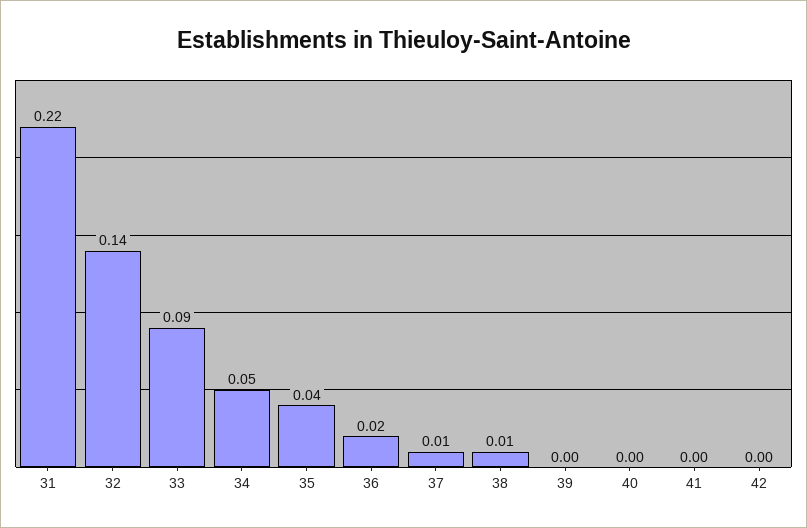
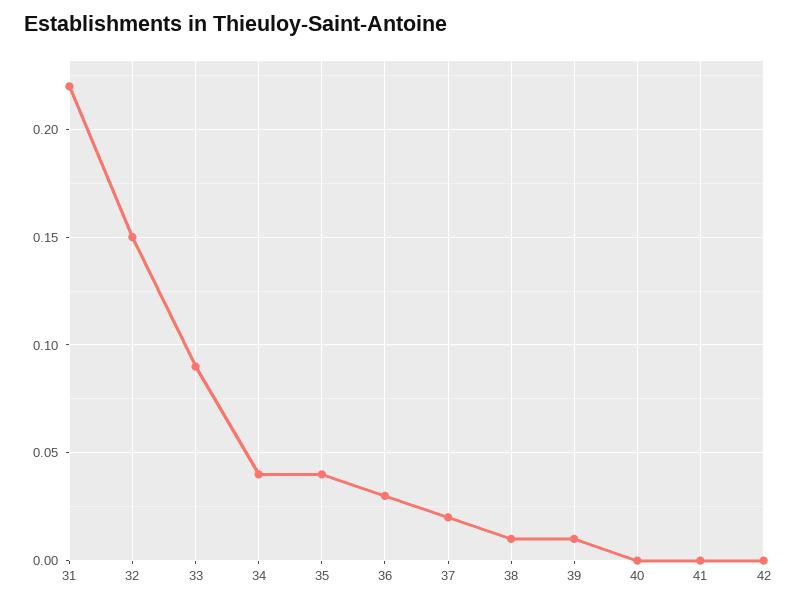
32: 0.14 -> 0.15
34: 0.05 -> 0.04
36: 0.02 -> 0.03
37: 0.01 -> 0.02
39: 0 -> 0.01

